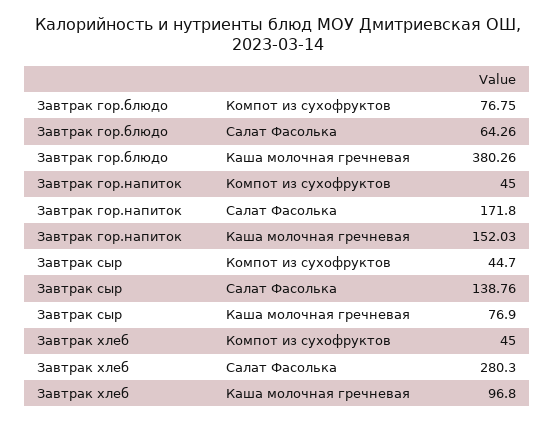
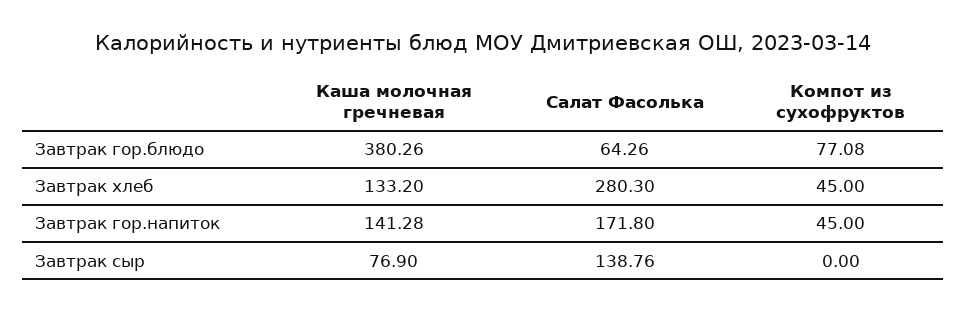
Завтрак гор.блюдо, Компот из сухофруктов: 76.75 -> 77.08
Завтрак гор.напиток, Каша молочная гречневая: 152.03 -> 141.28
Завтрак сыр, Компот из сухофруктов: 44.7 -> 0
Завтрак хлеб, Каша молочная гречневая: 96.8 -> 133.2

